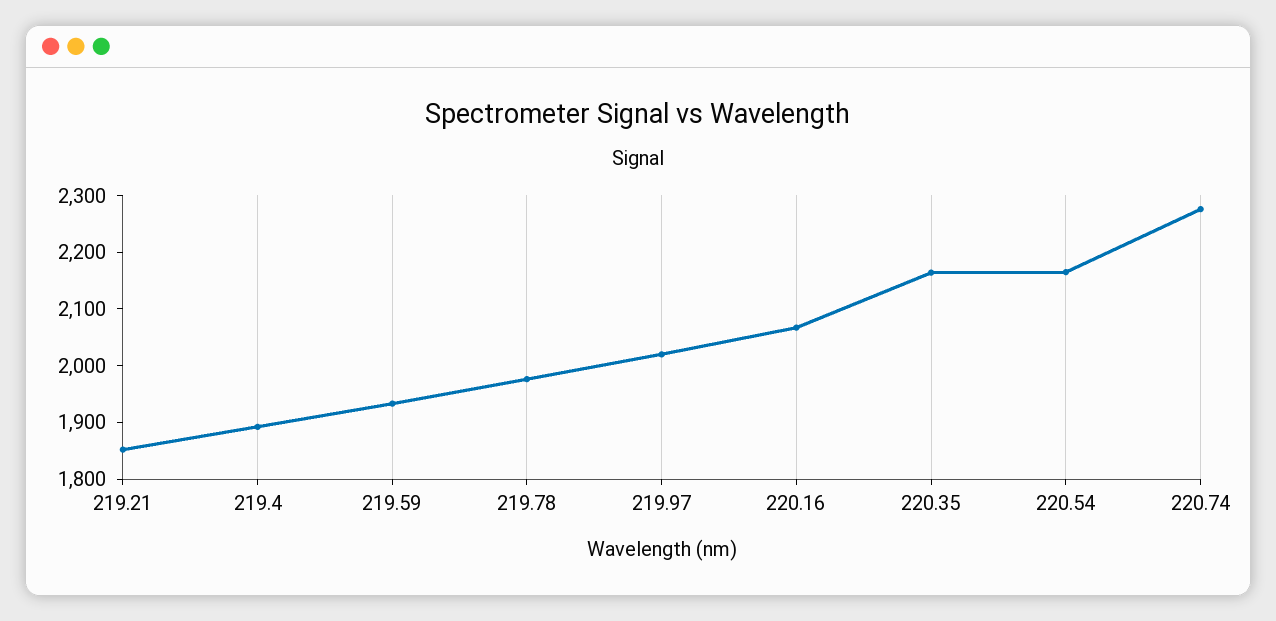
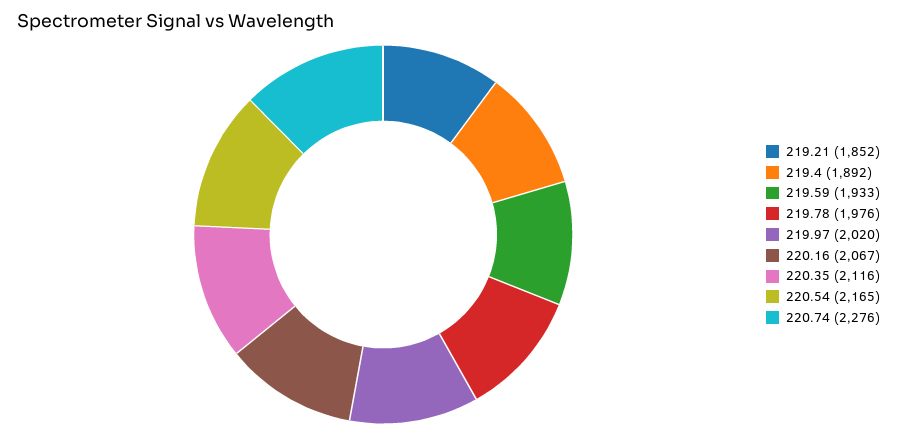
220.35: 2160 -> 2116

